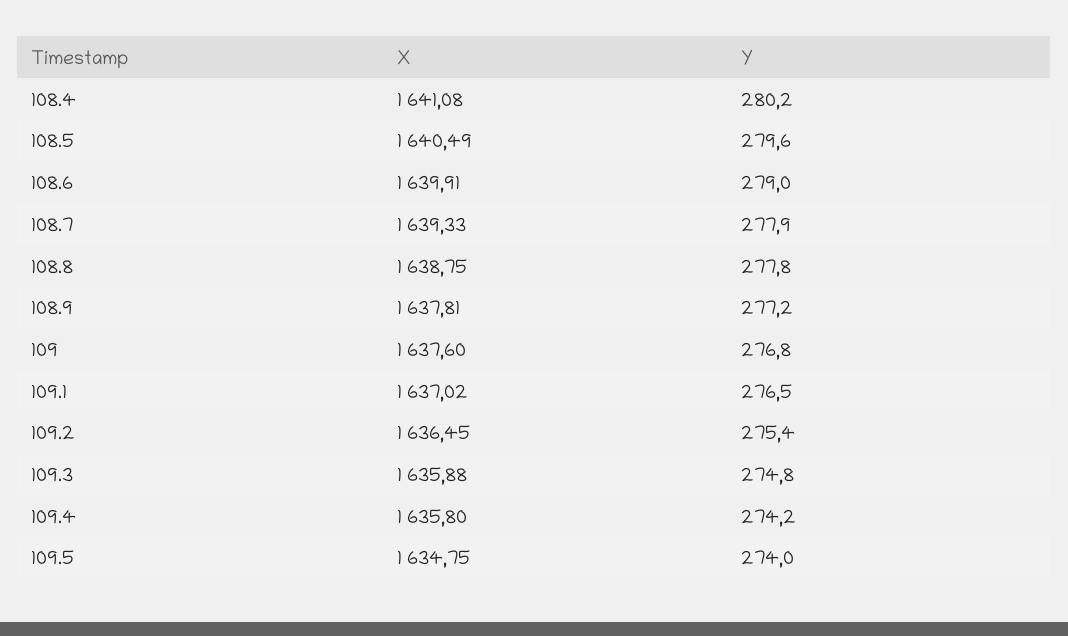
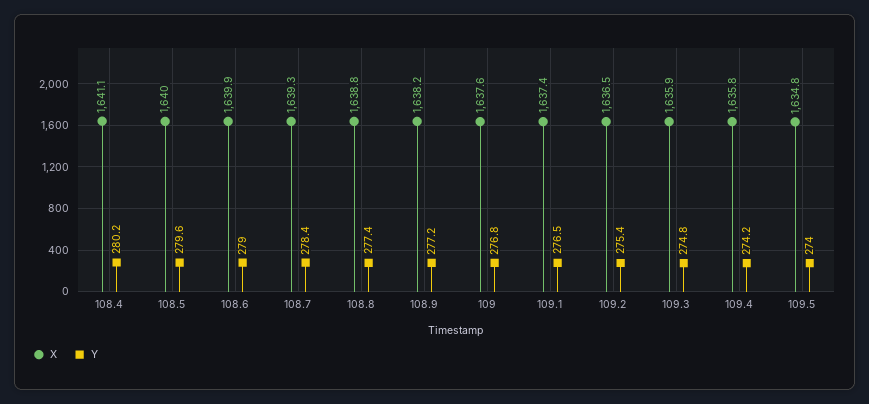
X, 108.5: 1640.49 -> 1640
Y, 108.7: 277.9 -> 278.4
Y, 108.8: 277.8 -> 277.4
X, 108.9: 1637.81 -> 1638.2
X, 109.1: 1637.02 -> 1637.4

